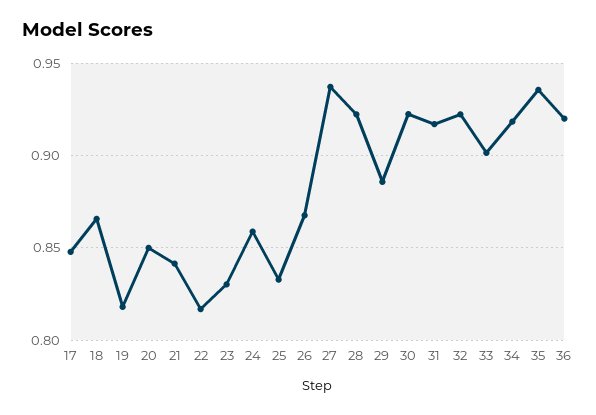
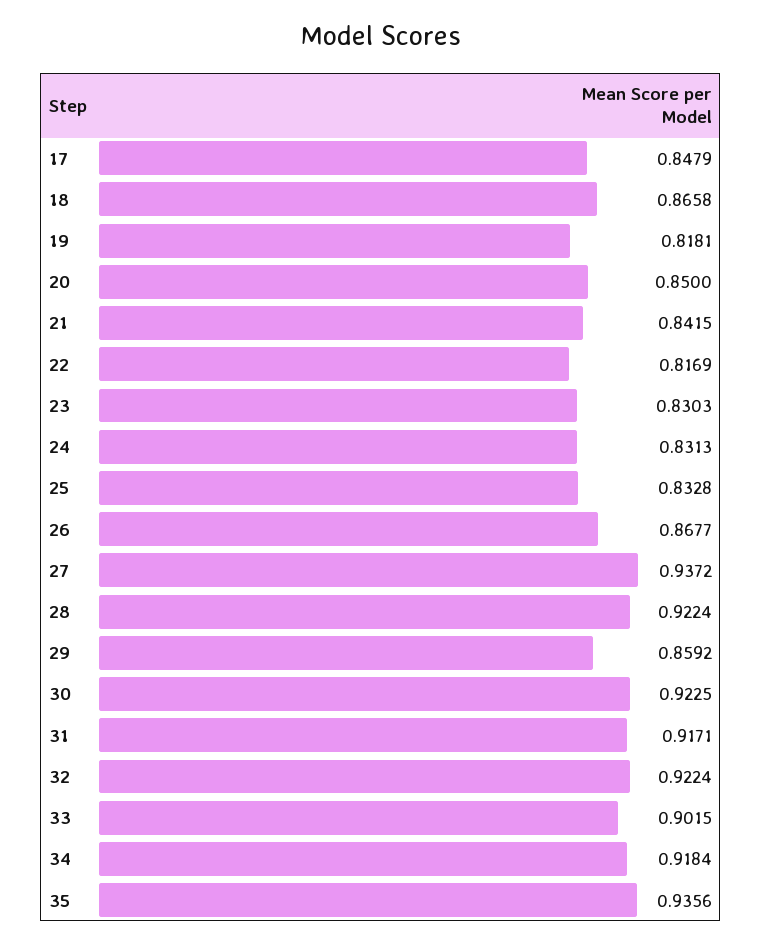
24: 0.86 -> 0.8313
29: 0.885 -> 0.8592
36: 0.92 -> none

